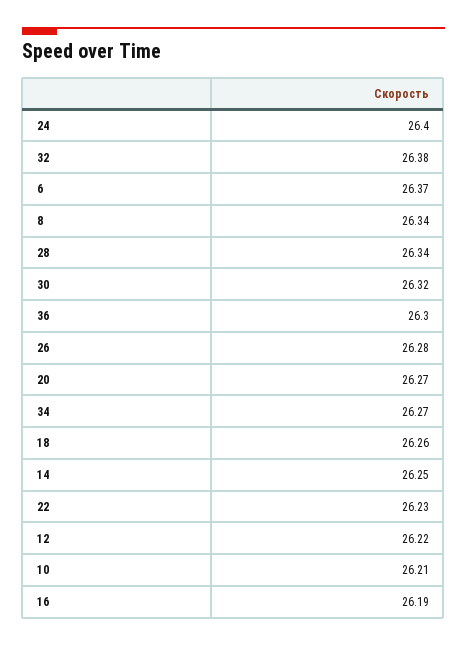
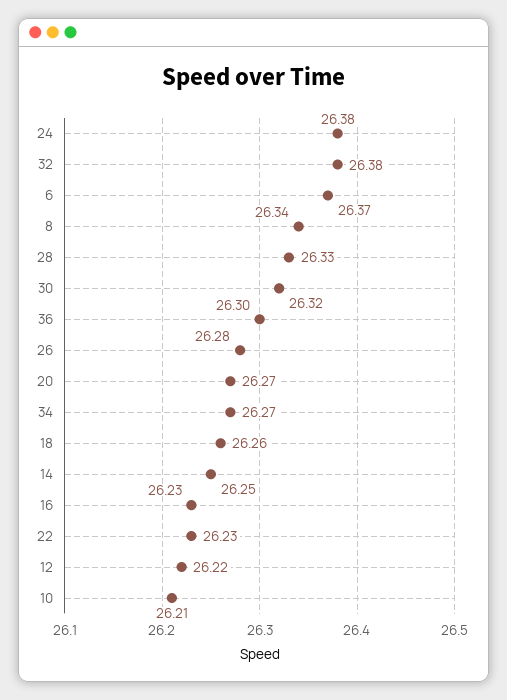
24: 26.4 -> 26.38
28: 26.34 -> 26.33
16: 26.19 -> 26.23

